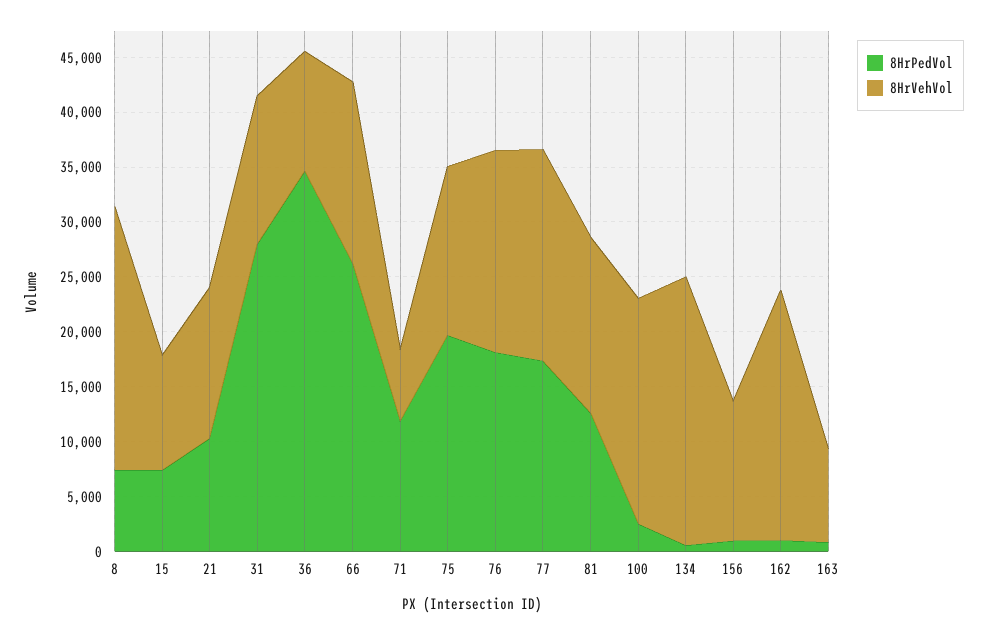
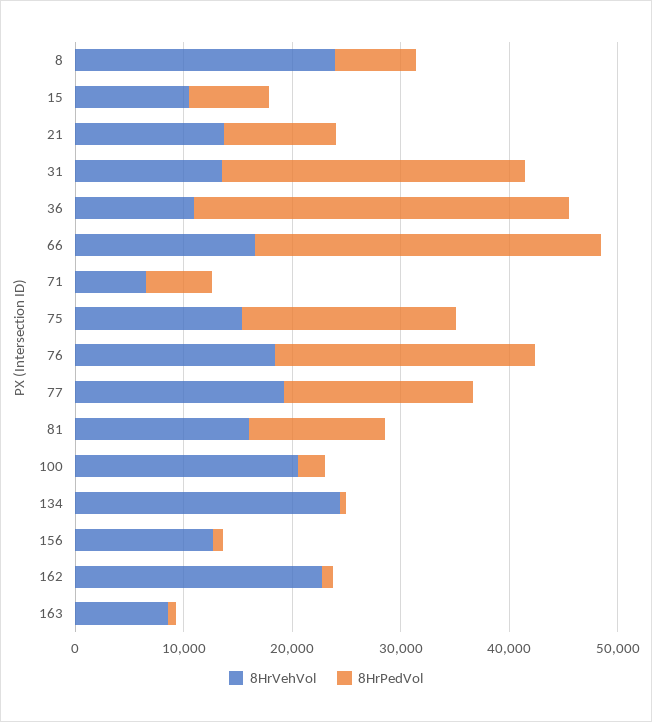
8HrPedVol, 66: 26000 -> 32000
8HrPedVol, 71: 12000 -> 6000
8HrPedVol, 76: 18000 -> 24000

